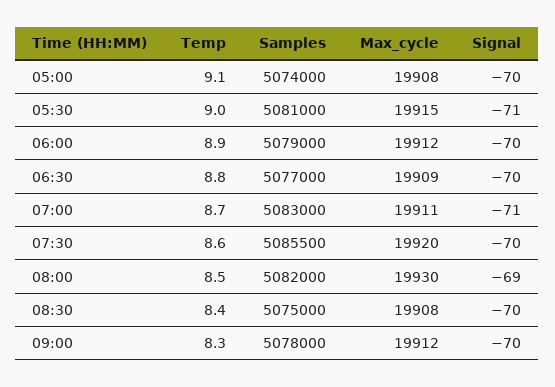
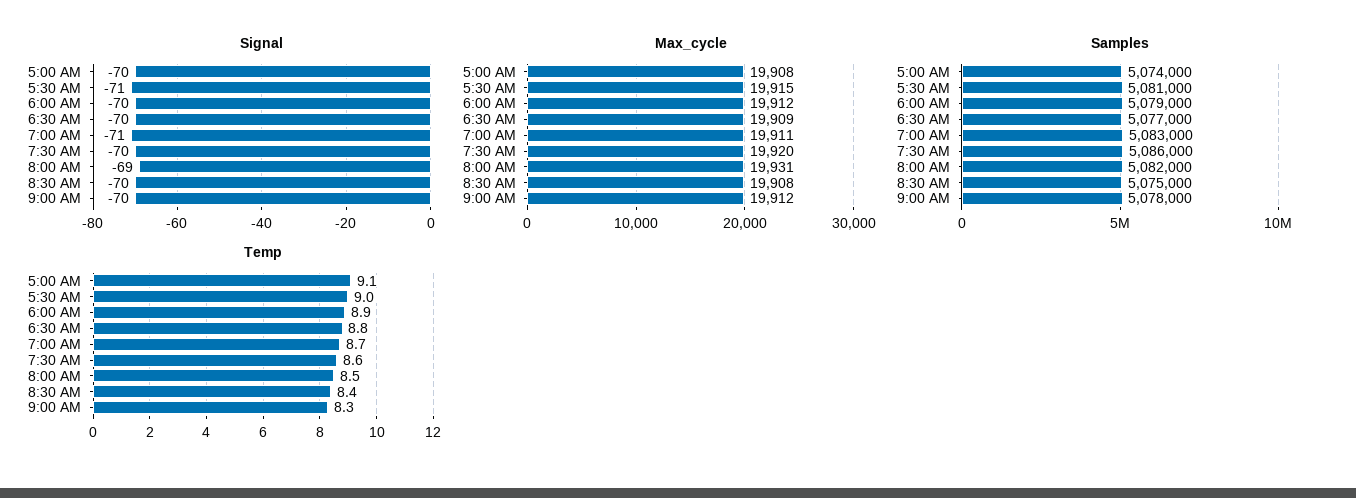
Samples, 07:30: 5085500 -> 5086000
Max_cycle, 08:00: 19930 -> 19931

